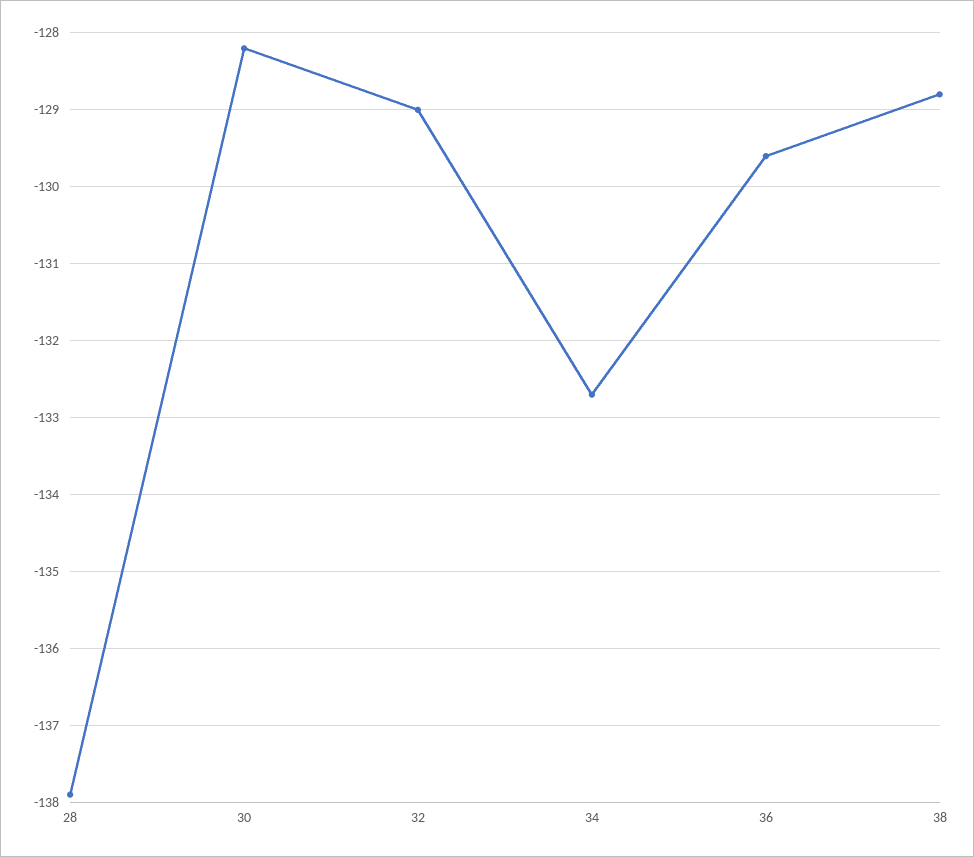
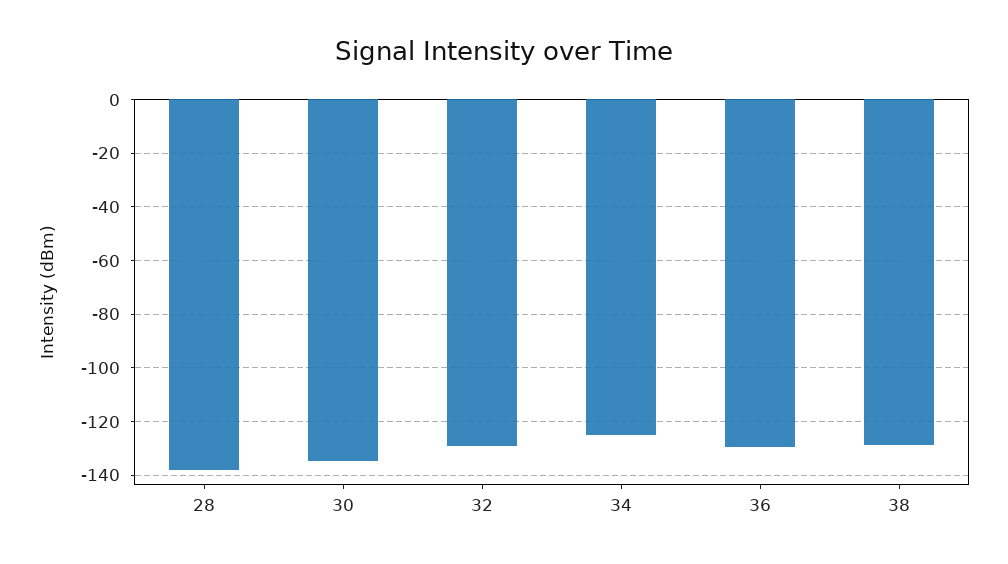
30: -128.2 -> -135
34: -132.7 -> -125

